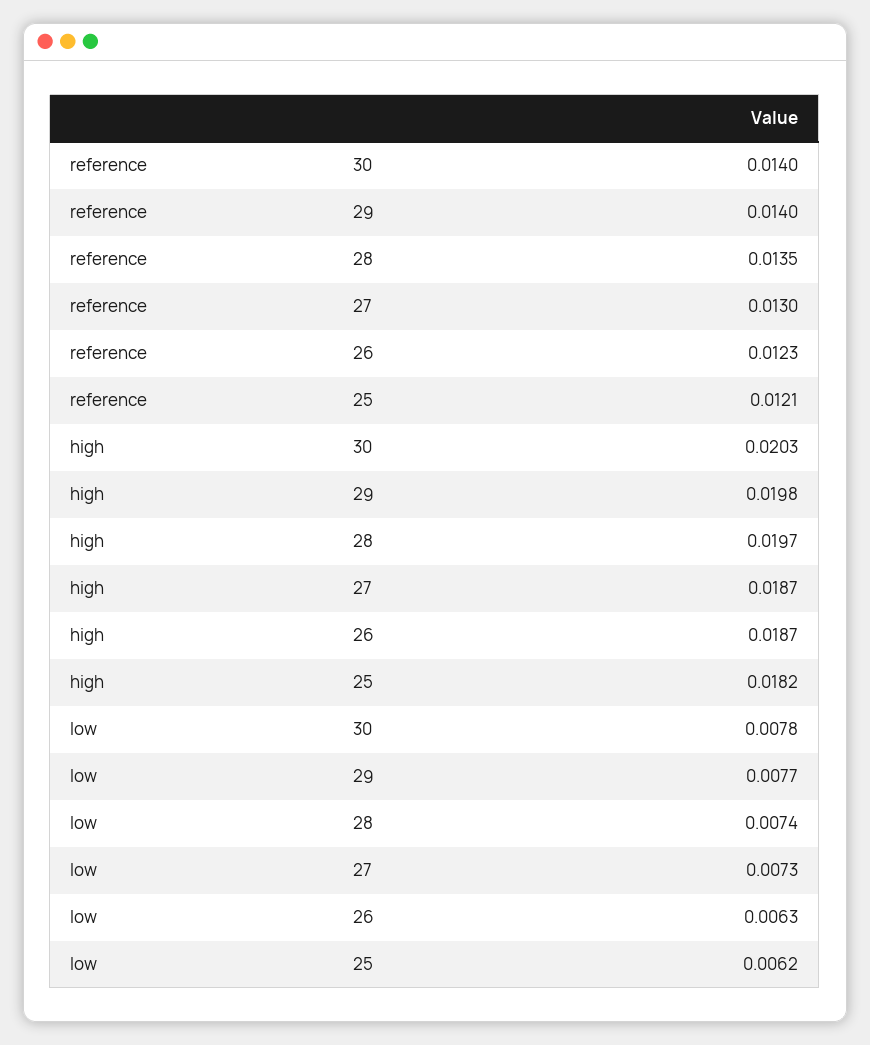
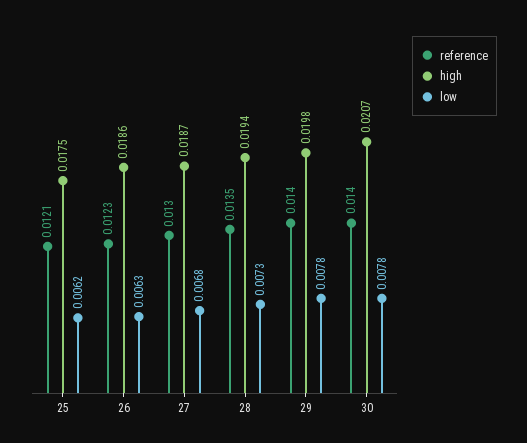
high, 30: 0.0203 -> 0.0207
high, 28: 0.0197 -> 0.0194
high, 26: 0.0187 -> 0.0186
high, 25: 0.0182 -> 0.0175
low, 29: 0.0077 -> 0.0078
low, 28: 0.0074 -> 0.0073
low, 27: 0.0073 -> 0.0068

